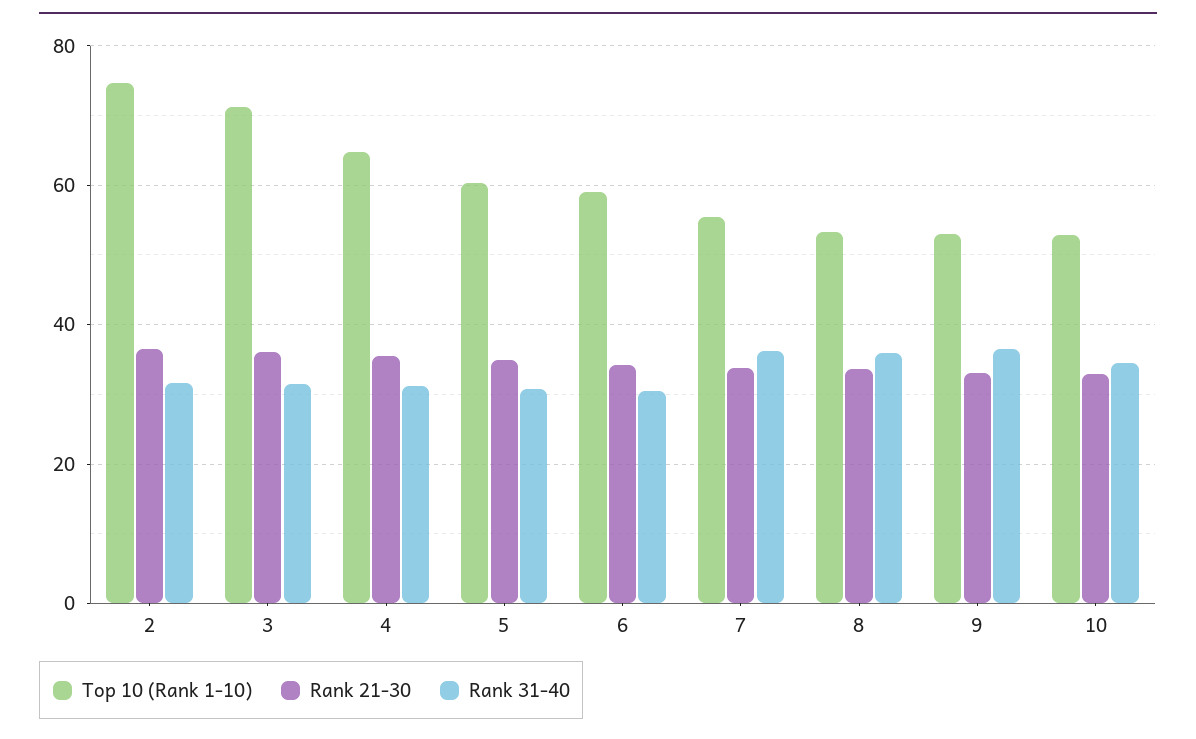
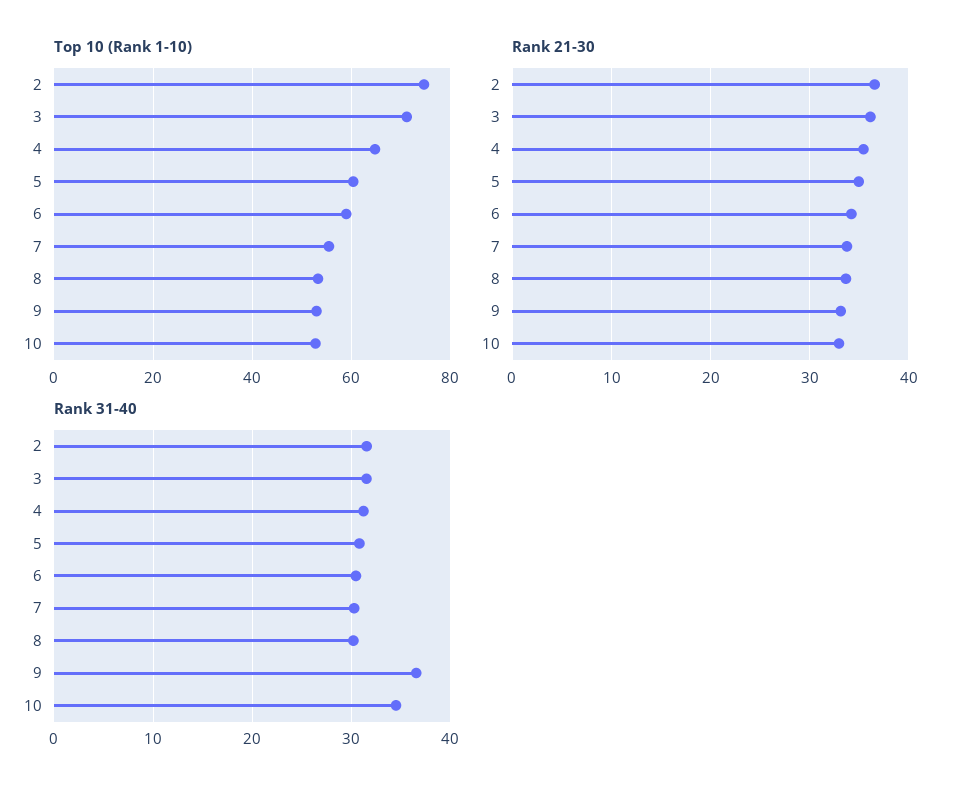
Rank 31-40, 7: 36 -> 30
Rank 31-40, 8: 36 -> 30

